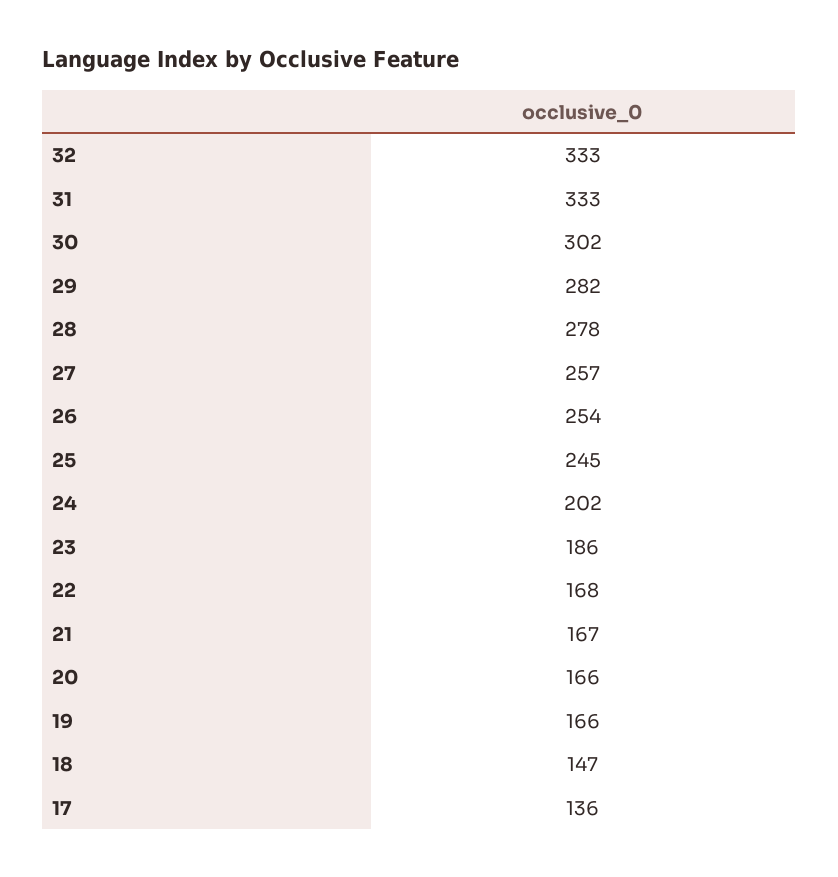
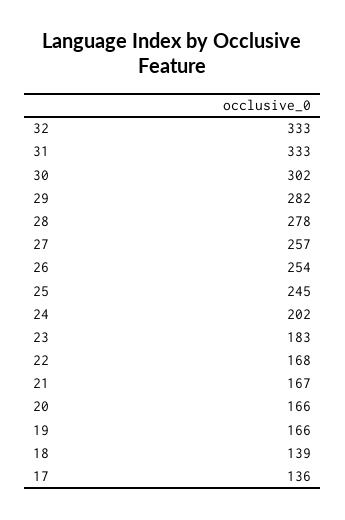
23: 186 -> 183
18: 147 -> 139

